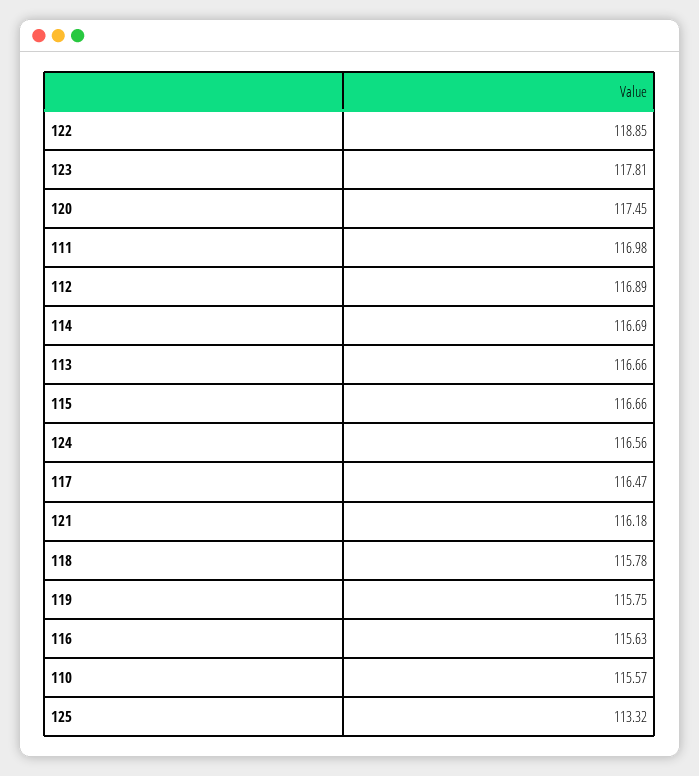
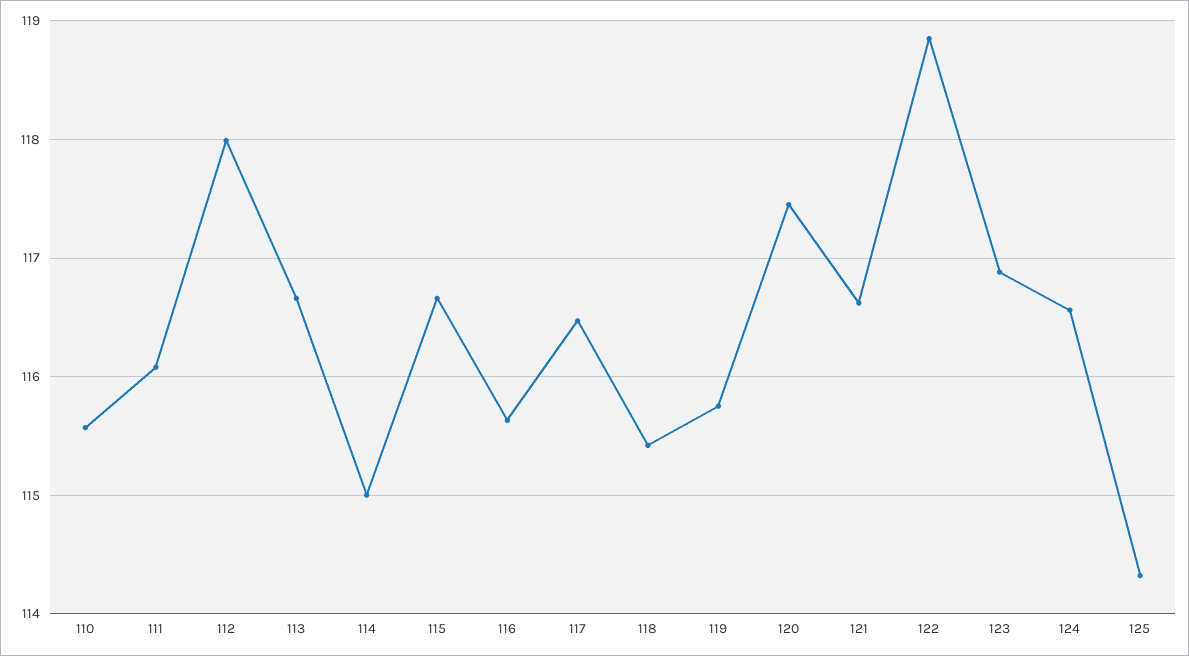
123: 117.81 -> 116.9
111: 116.98 -> 116.1
112: 116.89 -> 118
114: 116.69 -> 115
121: 116.18 -> 116.6
118: 115.78 -> 115.4
125: 113.32 -> 114.3

